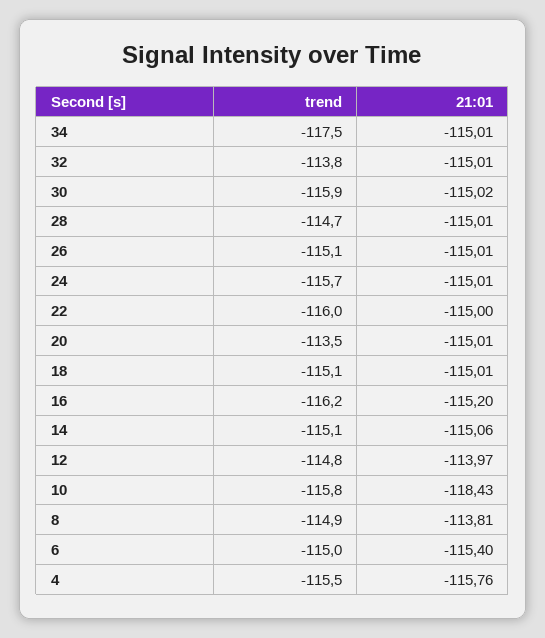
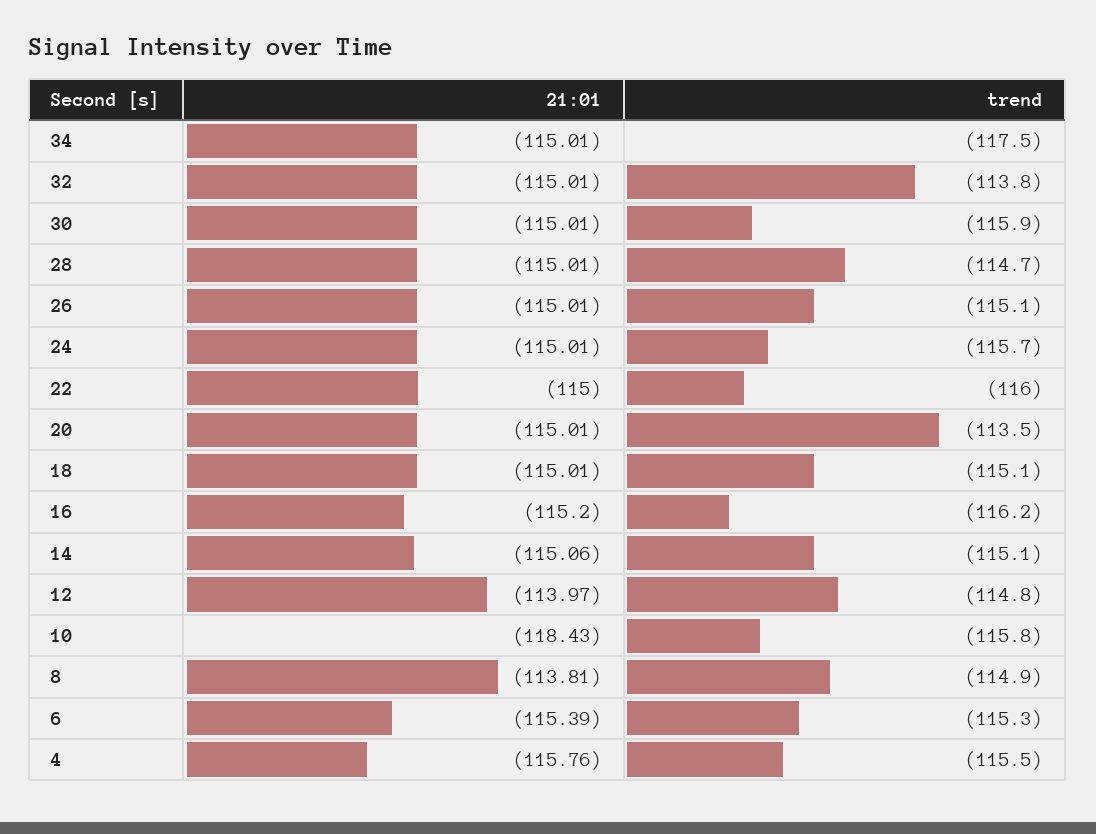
21:01, 30: -115.02 -> -115.01
trend, 6: -115 -> -115.3
21:01, 6: -115.4 -> -115.39

